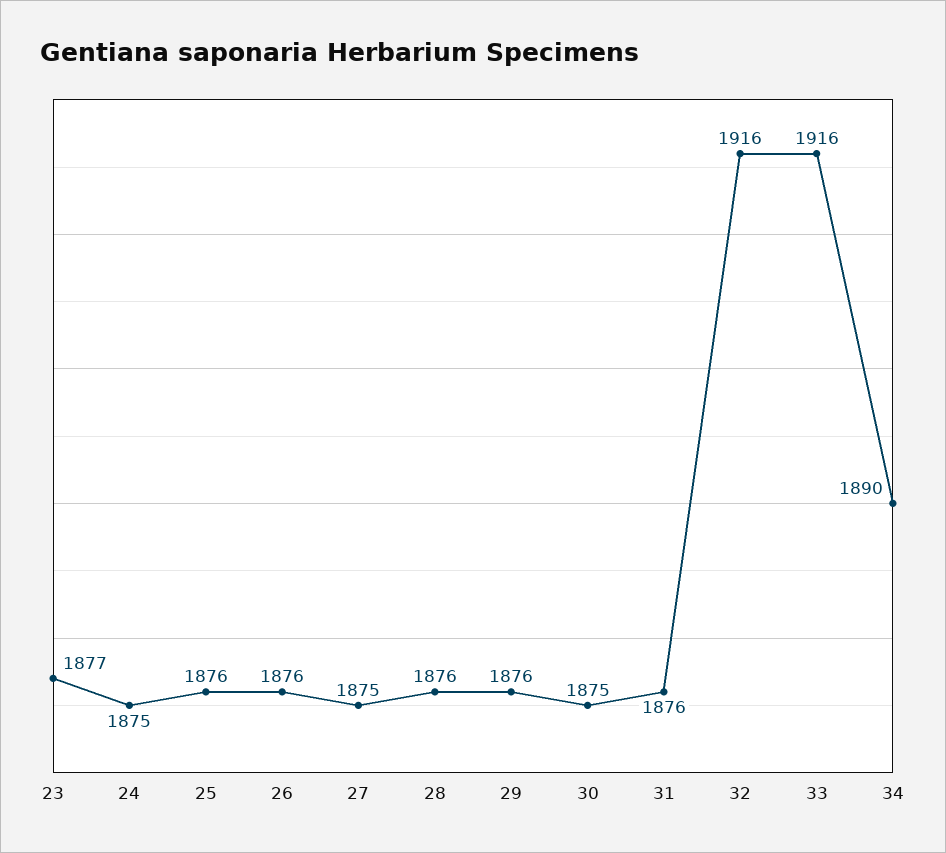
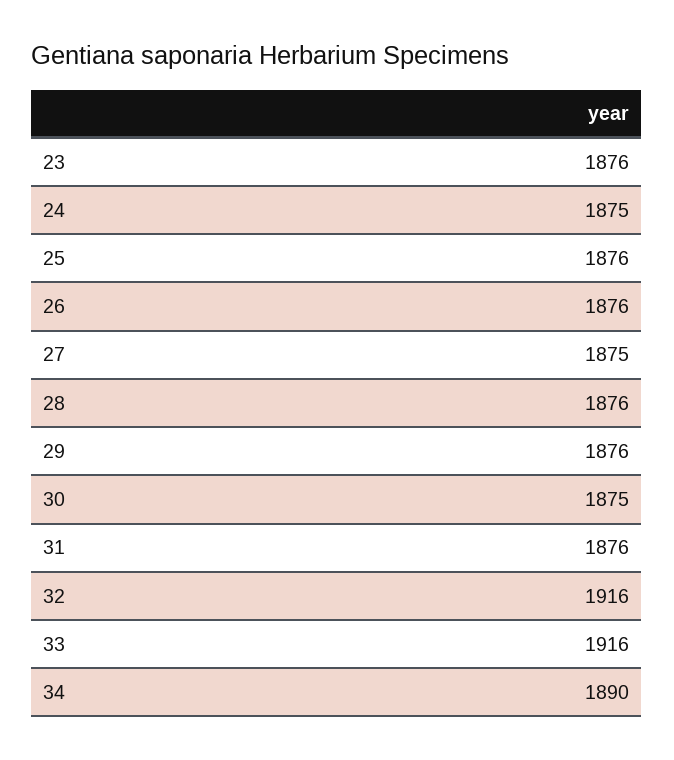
23: 1877 -> 1876

